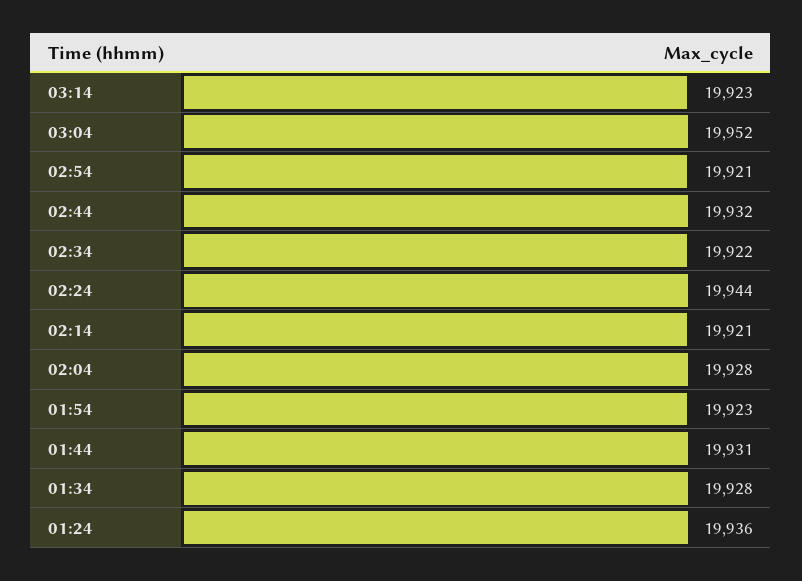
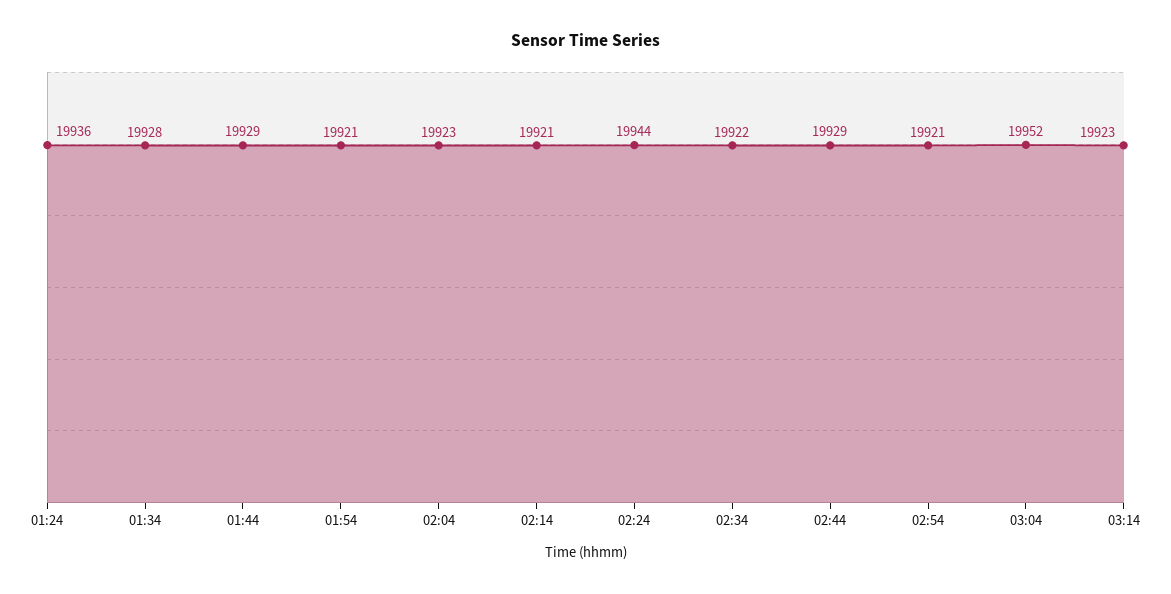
02:44: 19932 -> 19929
02:04: 19928 -> 19923
01:54: 19923 -> 19921
01:44: 19931 -> 19929

